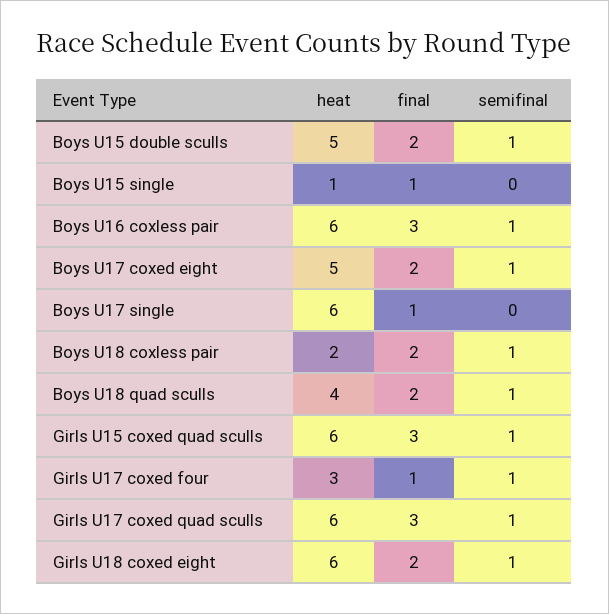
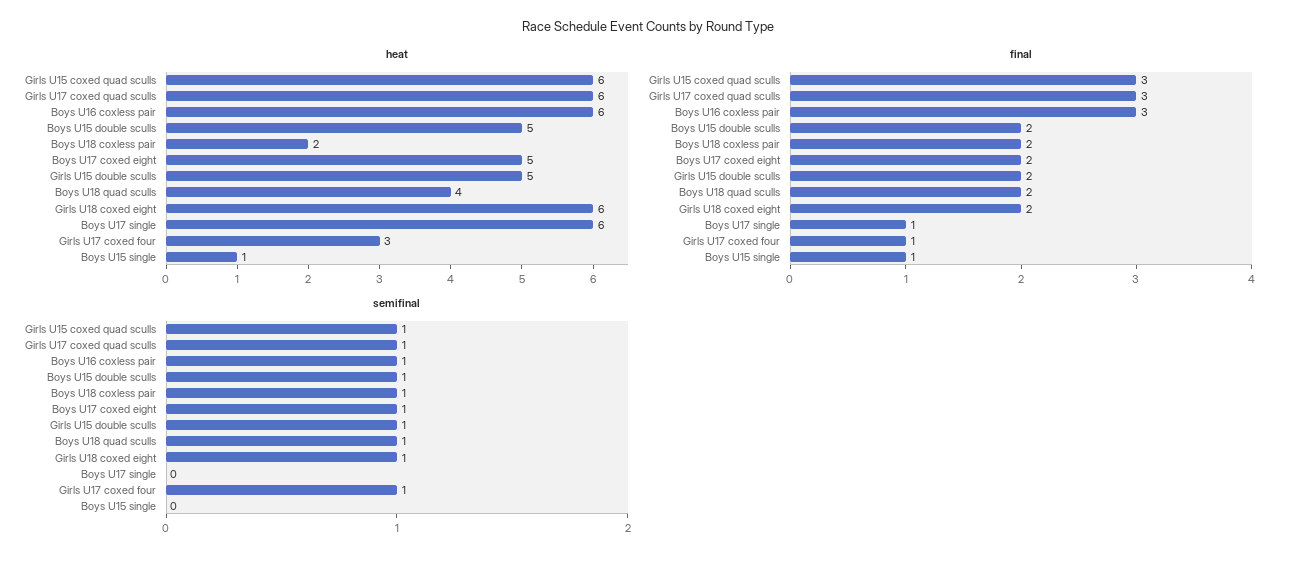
heat, Girls U15 double sculls: none -> 5
final, Girls U15 double sculls: none -> 2
semifinal, Girls U15 double sculls: none -> 1

